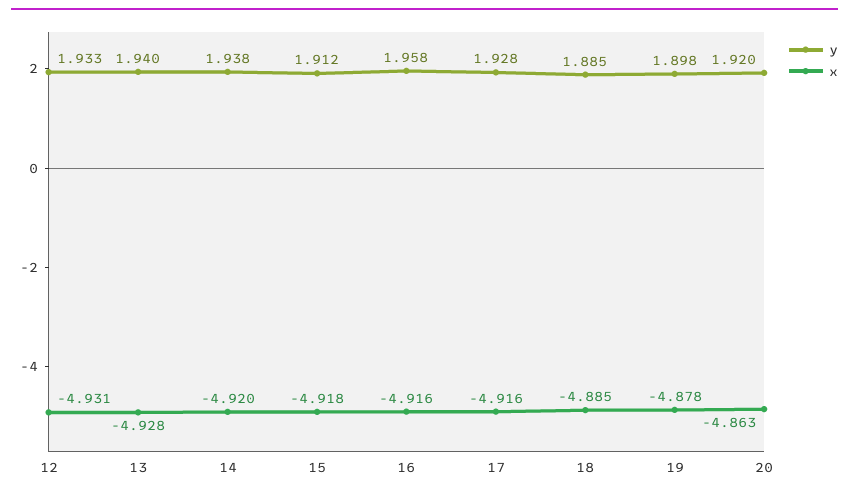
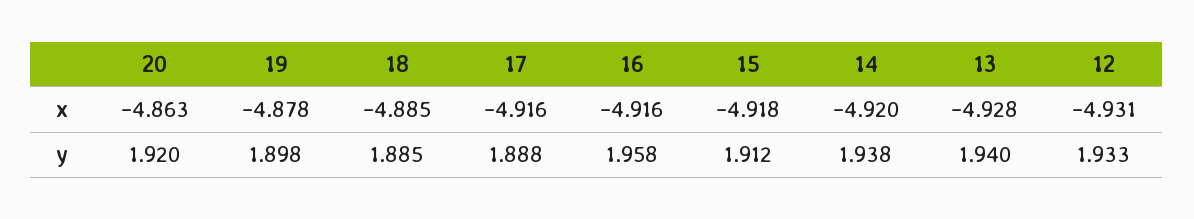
y, 17: 1.928 -> 1.888

